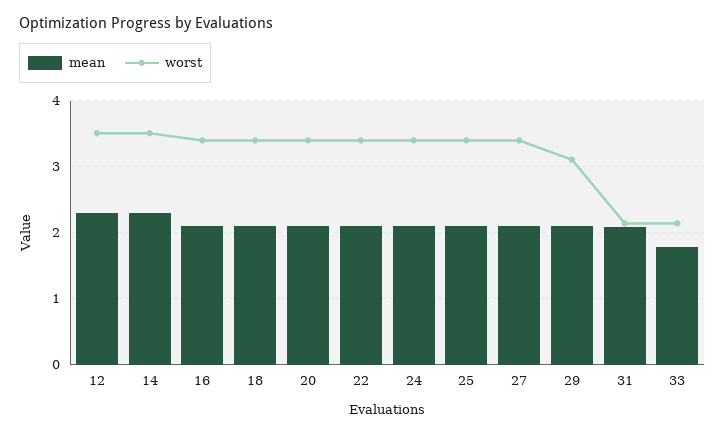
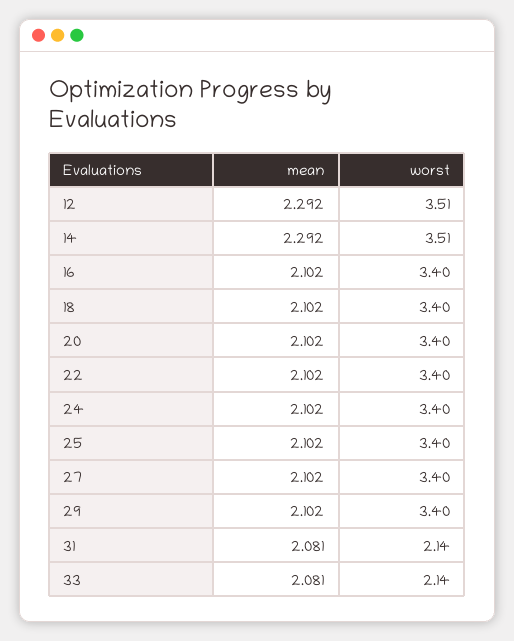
worst, 29: 3.1 -> 3.4
mean, 33: 1.8 -> 2.081

